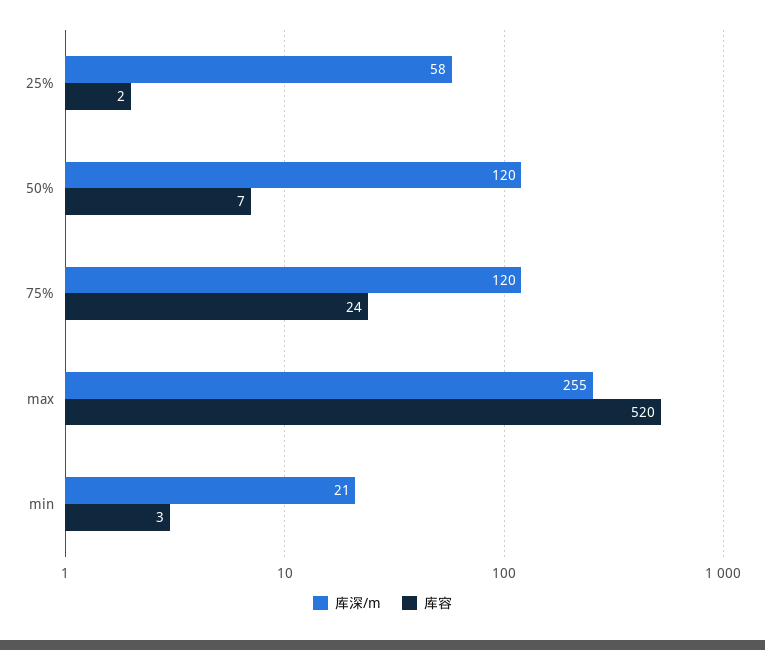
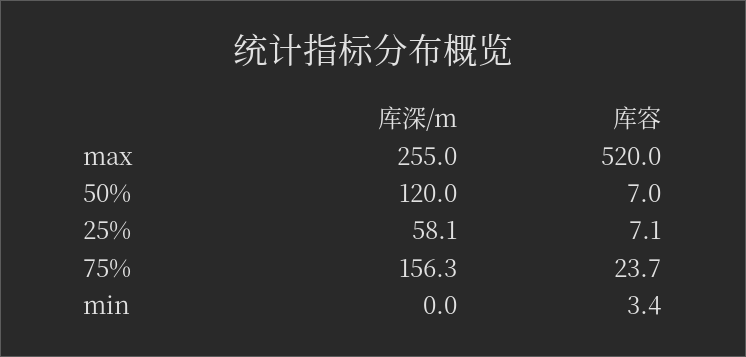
库容, 25%: 2 -> 7.1
库深/m, 75%: 120 -> 156.3
库深/m, min: 21 -> 0

